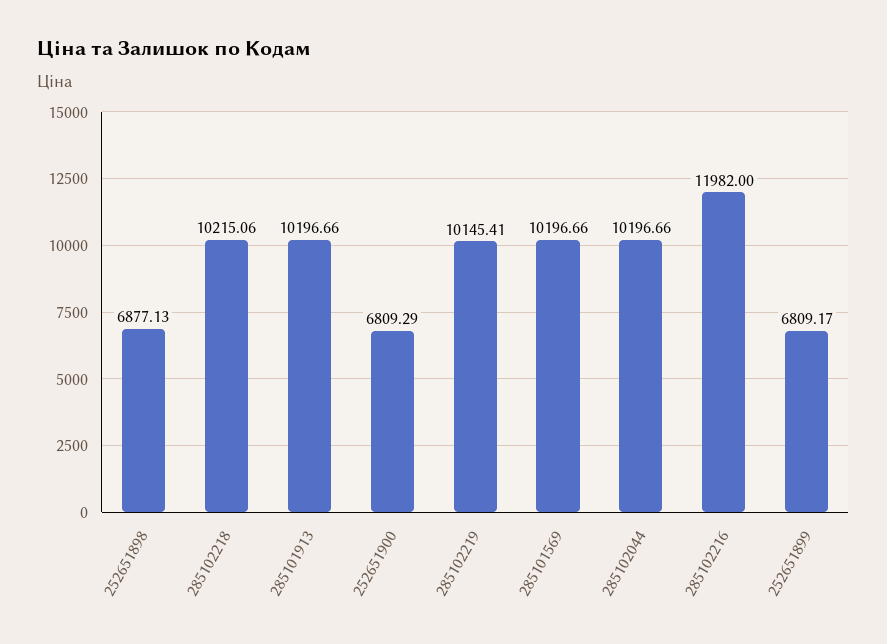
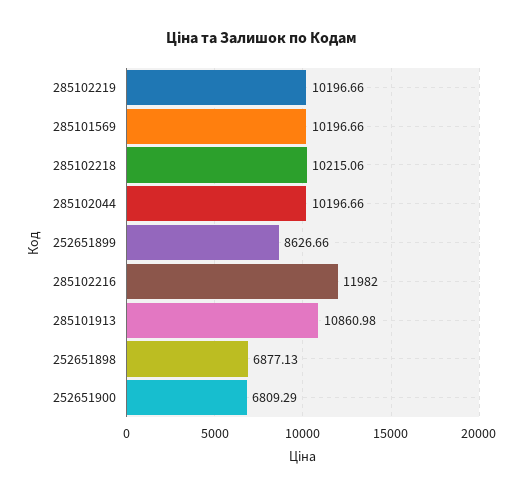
285101913: 10196.66 -> 10860.98
285102219: 10145.41 -> 10196.66
252651899: 6809.17 -> 8626.66

